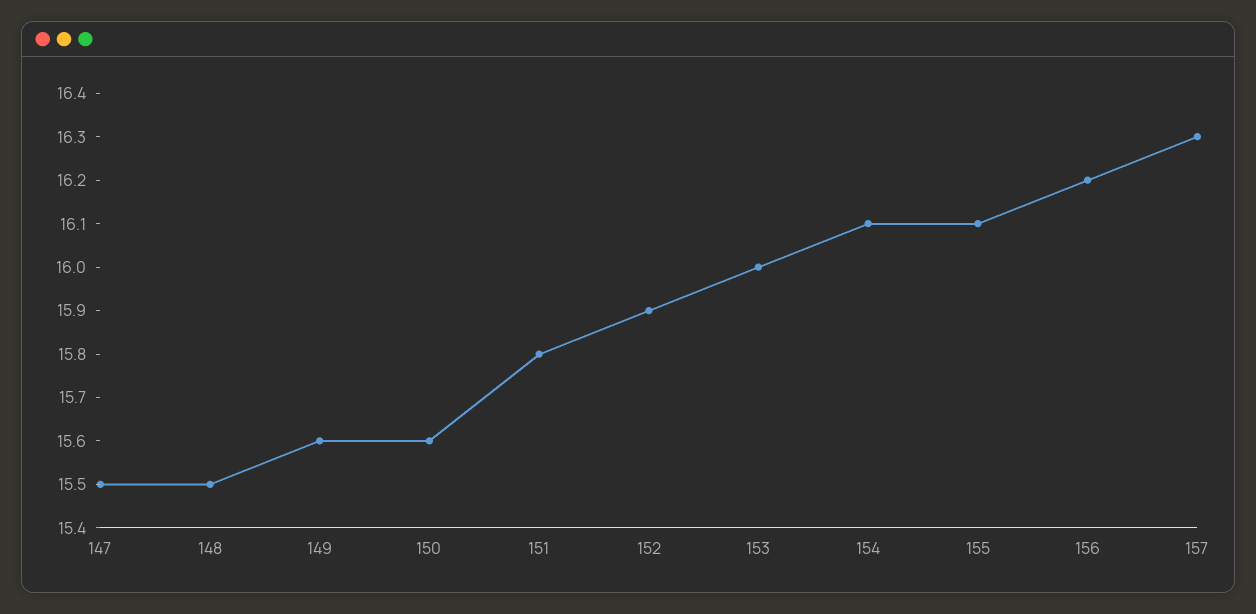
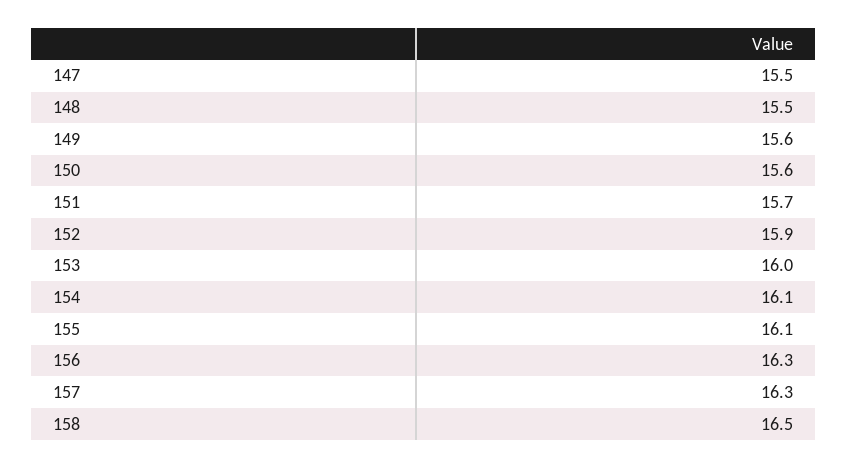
151: 15.8 -> 15.7
156: 16.2 -> 16.3
158: none -> 16.5

